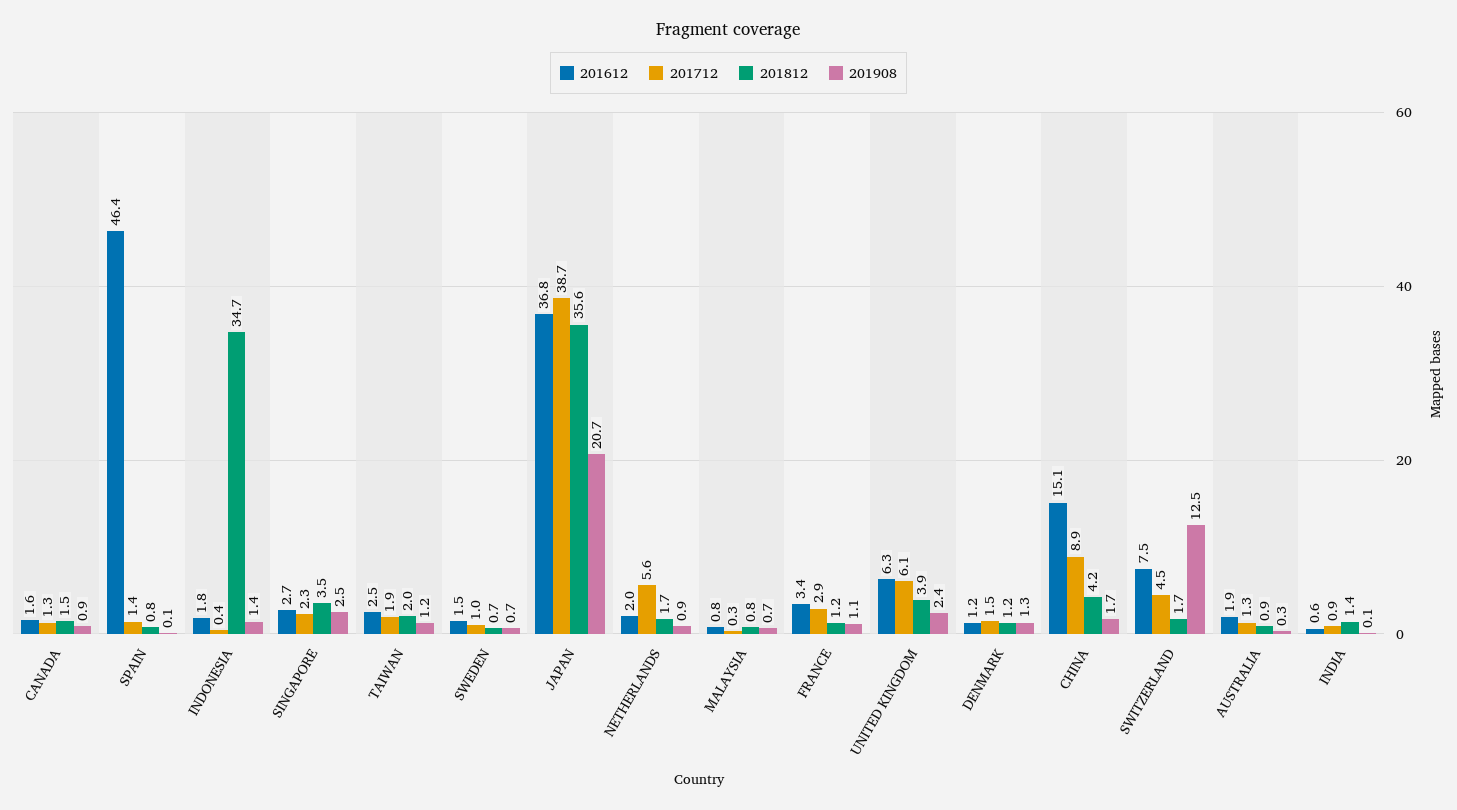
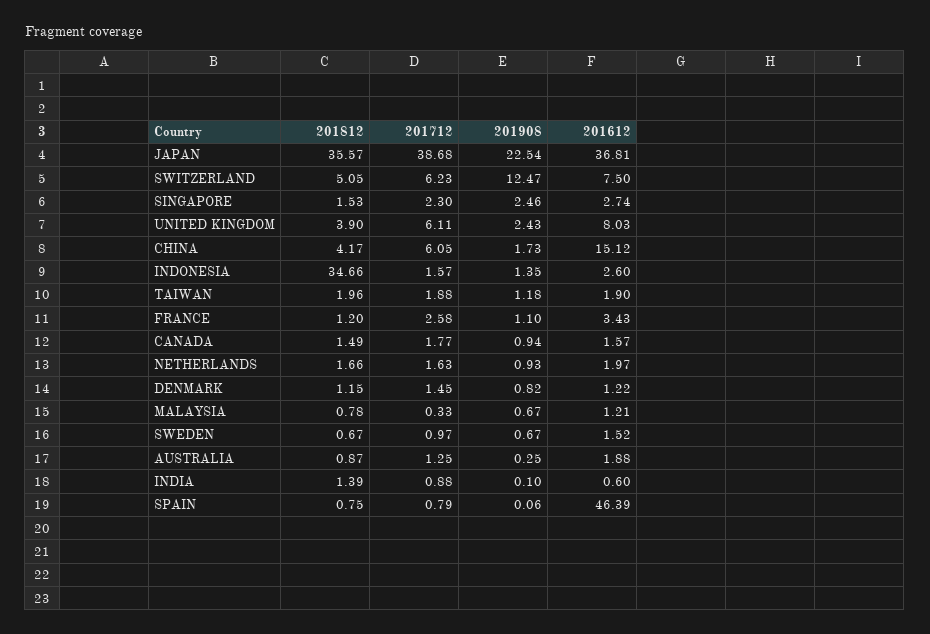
201712, CANADA: 1.3 -> 1.77
201712, SPAIN: 1.4 -> 0.79
201612, INDONESIA: 1.8 -> 2.6
201712, INDONESIA: 0.4 -> 1.57
201812, SINGAPORE: 3.5 -> 1.53
201612, TAIWAN: 2.5 -> 1.9
201908, JAPAN: 20.7 -> 22.54
201712, NETHERLANDS: 5.6 -> 1.63
201612, MALAYSIA: 0.8 -> 1.21
201712, FRANCE: 2.9 -> 2.58
201612, UNITED KINGDOM: 6.3 -> 8.03
201908, DENMARK: 1.3 -> 0.82
201712, CHINA: 8.9 -> 6.05
201712, SWITZERLAND: 4.5 -> 6.23
201812, SWITZERLAND: 1.7 -> 5.05

